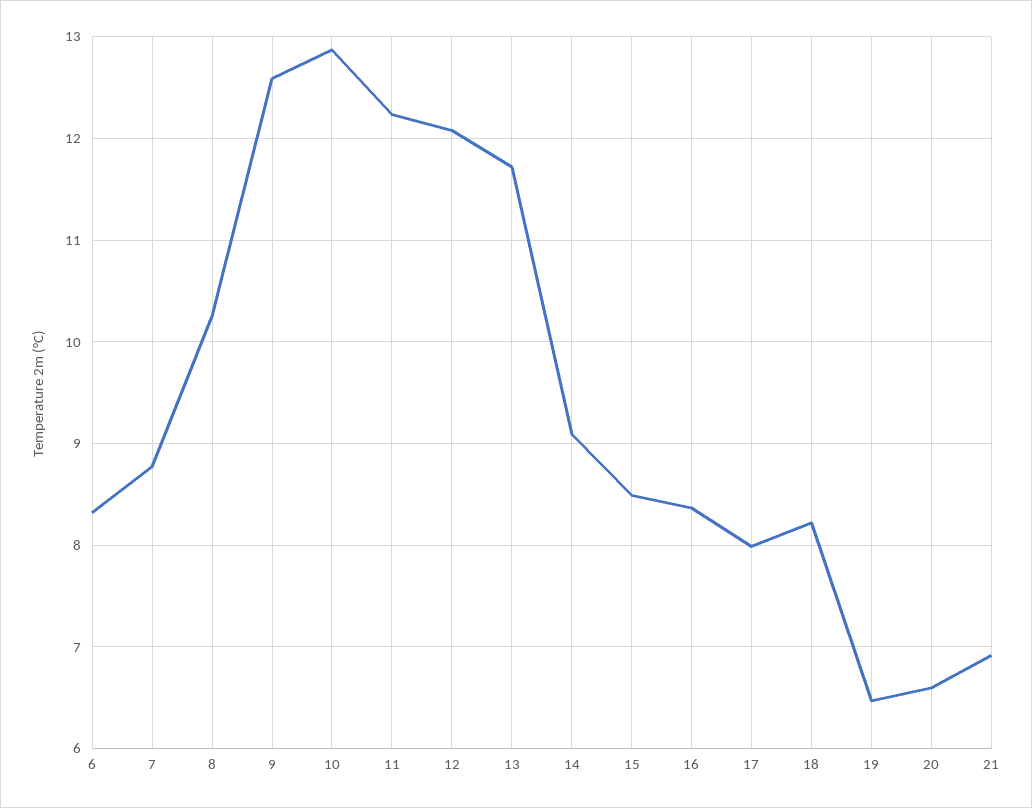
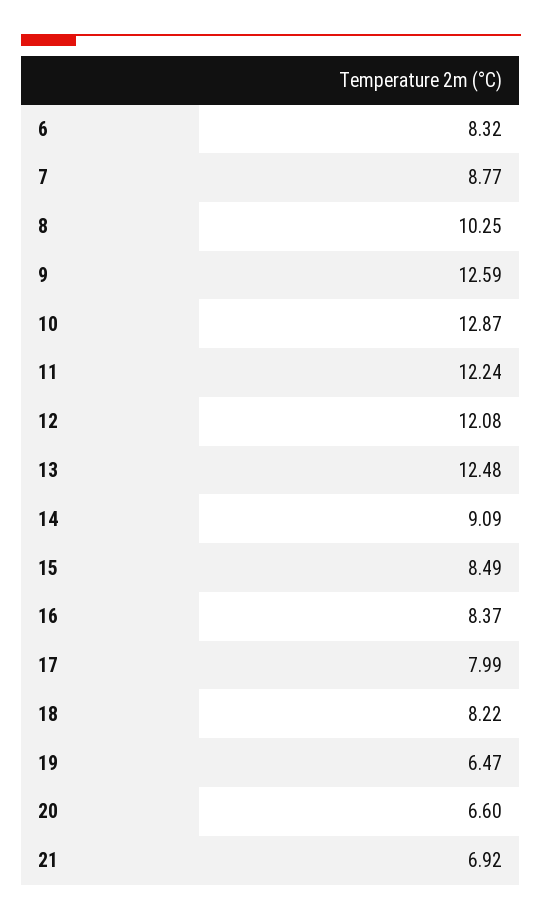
13: 11.7 -> 12.48

